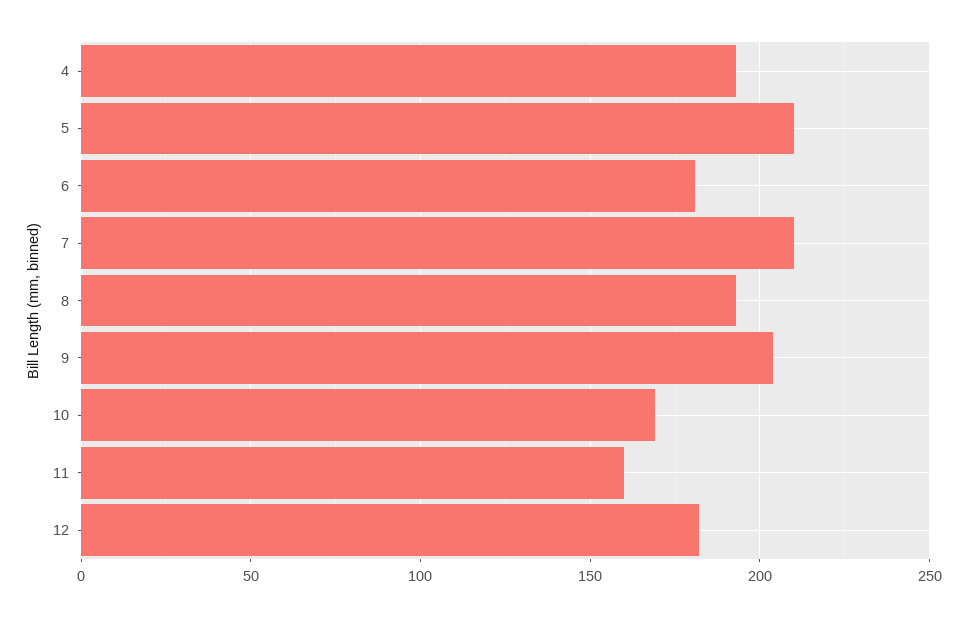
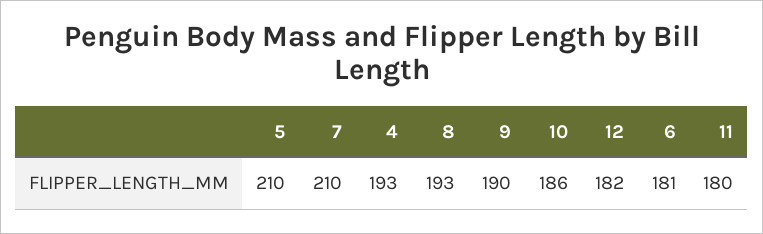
9: 205 -> 190
10: 170 -> 186
11: 160 -> 180

